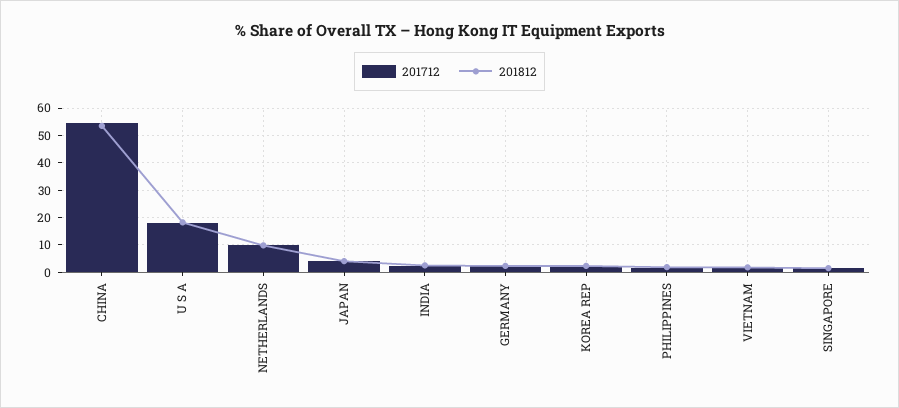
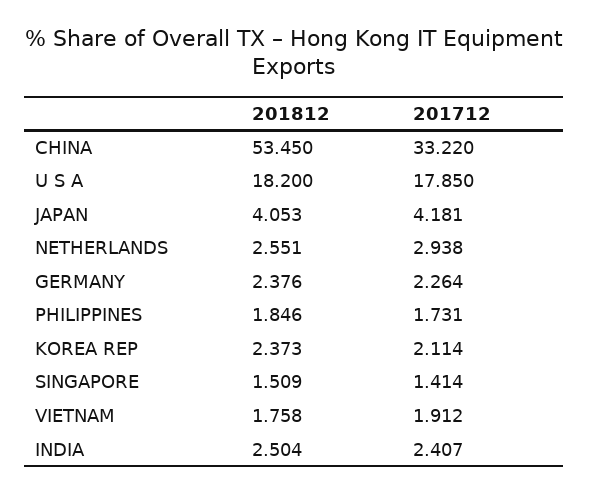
201712, CHINA: 55 -> 33.22
201712, NETHERLANDS: 10 -> 2.938
201812, NETHERLANDS: 10 -> 2.551

